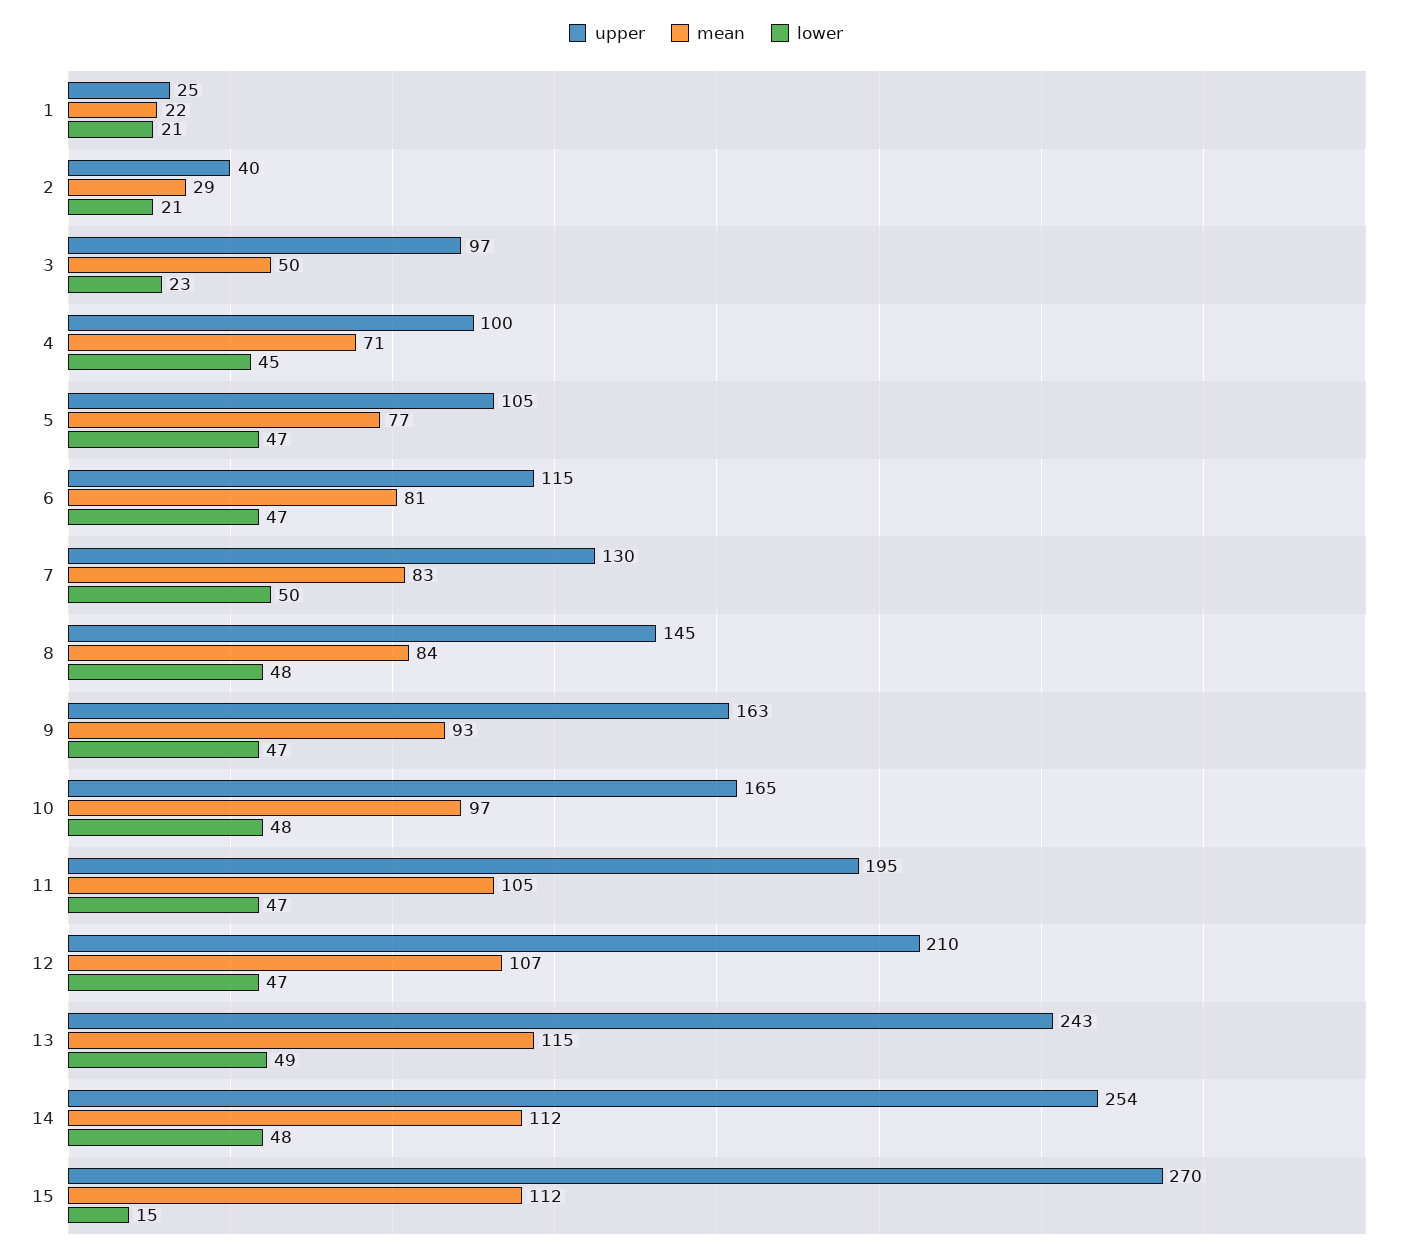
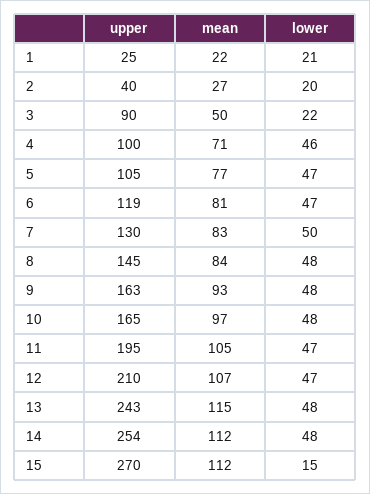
mean, 2: 29 -> 27
lower, 2: 21 -> 20
upper, 3: 97 -> 90
lower, 3: 23 -> 22
lower, 4: 45 -> 46
upper, 6: 115 -> 119
lower, 9: 47 -> 48
lower, 13: 49 -> 48

